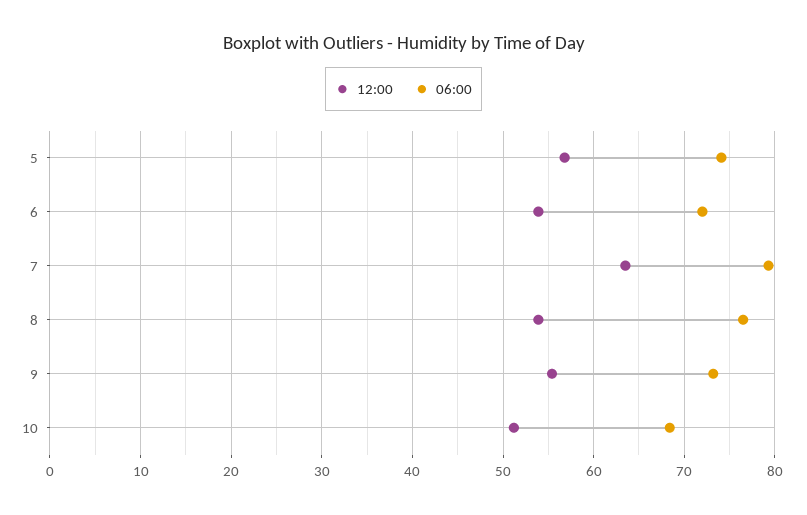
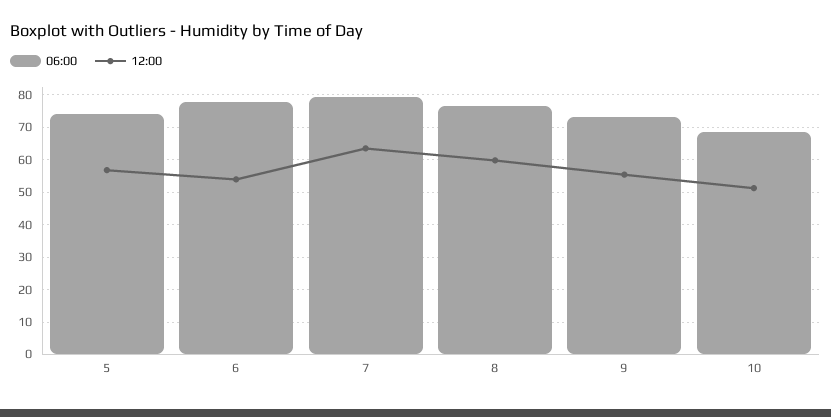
06:00, 6: 72 -> 78
12:00, 8: 54 -> 60

